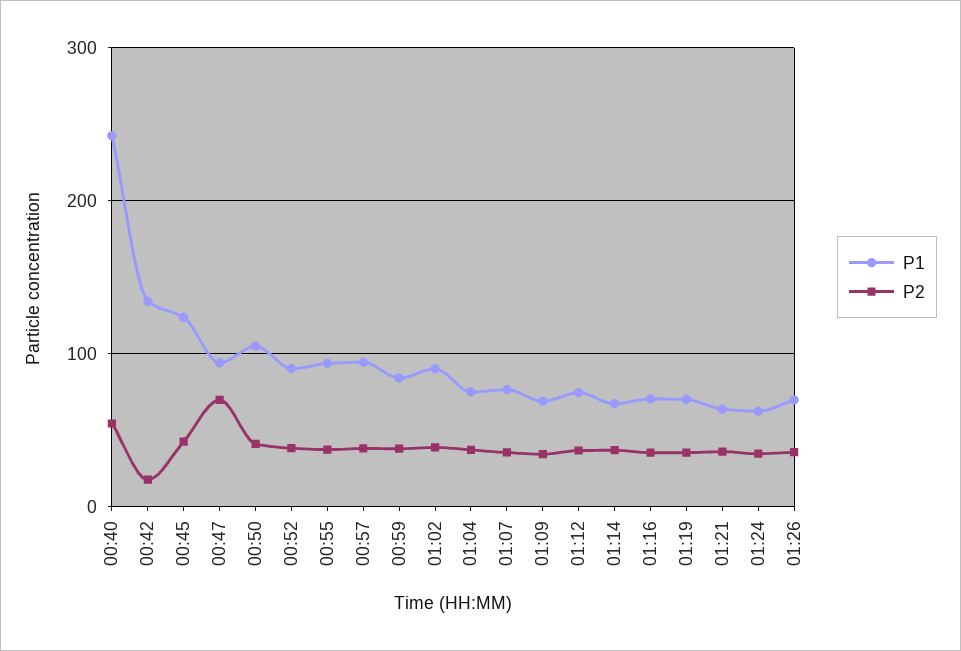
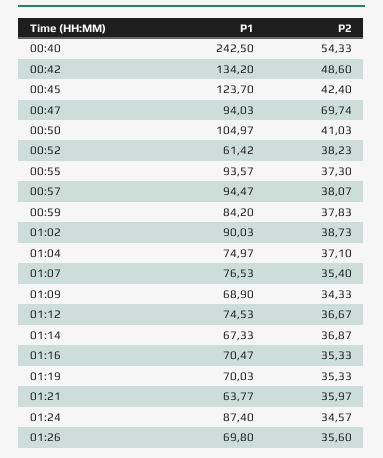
P2, 00:42: 20 -> 48.6
P1, 00:52: 90 -> 61.42
P1, 01:24: 60 -> 87.4

